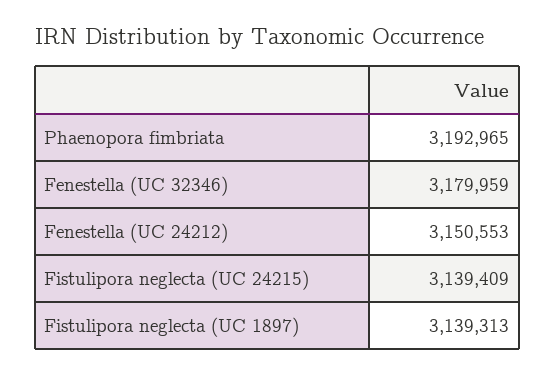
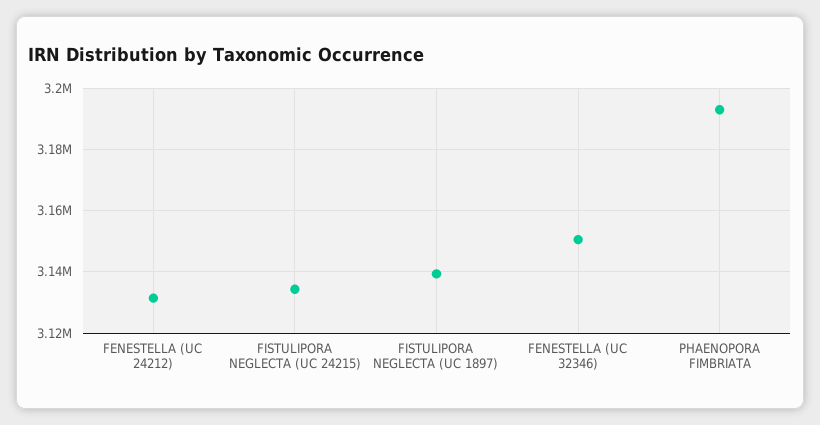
Fenestella (UC 32346): 3179959 -> 3150000
Fenestella (UC 24212): 3150553 -> 3132000
Fistulipora neglecta (UC 24215): 3139409 -> 3134000

